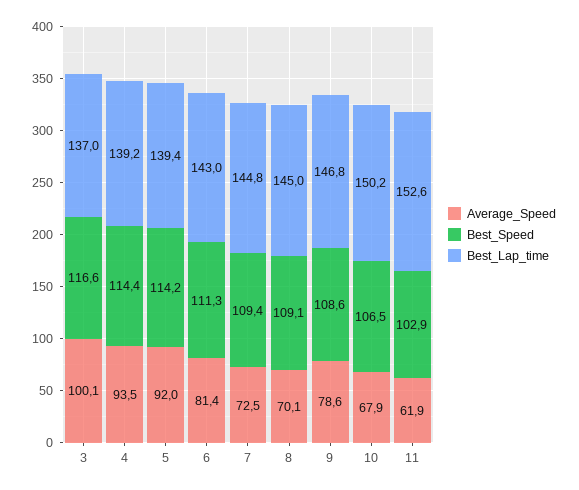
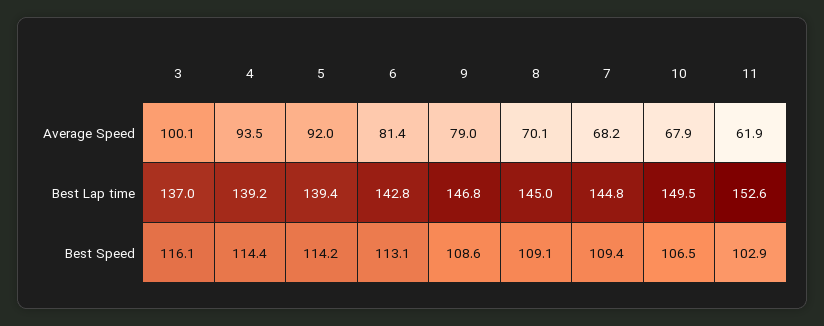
Best_Speed, 3: 116.6 -> 116.1
Best_Speed, 6: 111.3 -> 113.1
Best_Lap_time, 6: 143 -> 142.8
Average_Speed, 7: 72.5 -> 68.2
Average_Speed, 9: 78.6 -> 79
Best_Lap_time, 10: 150.2 -> 149.5

